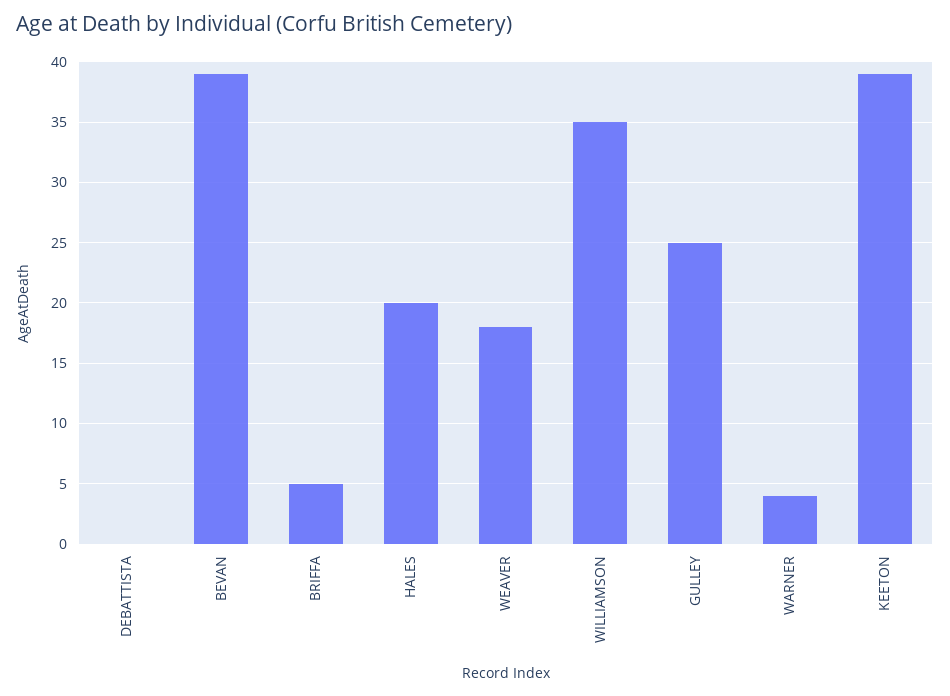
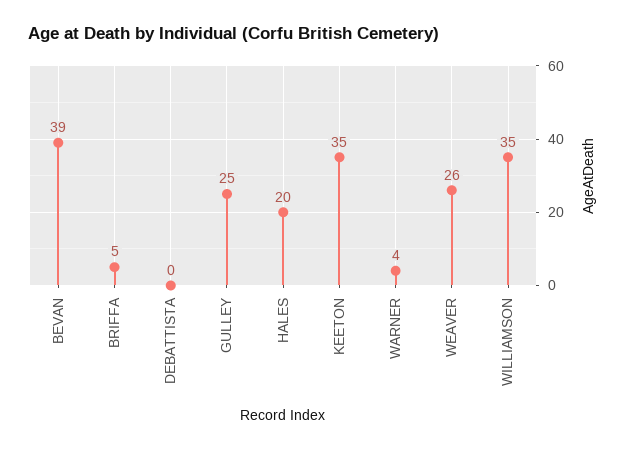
WEAVER: 18 -> 26
KEETON: 39 -> 35

